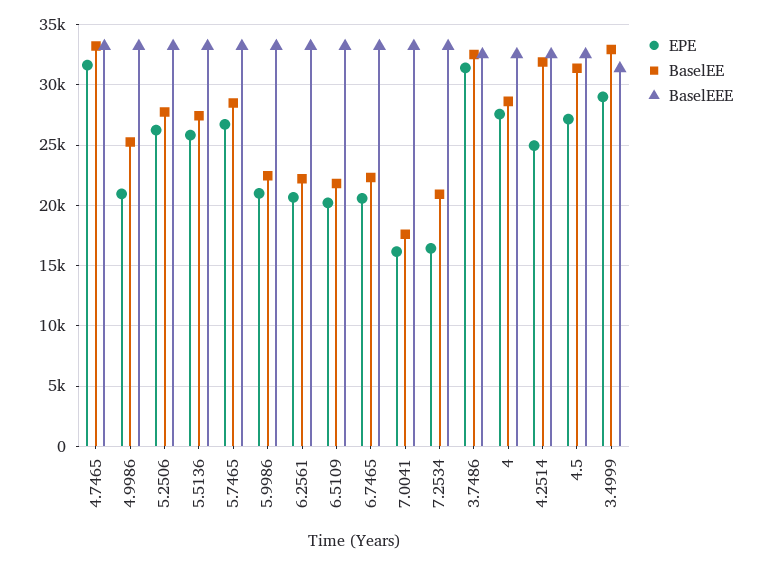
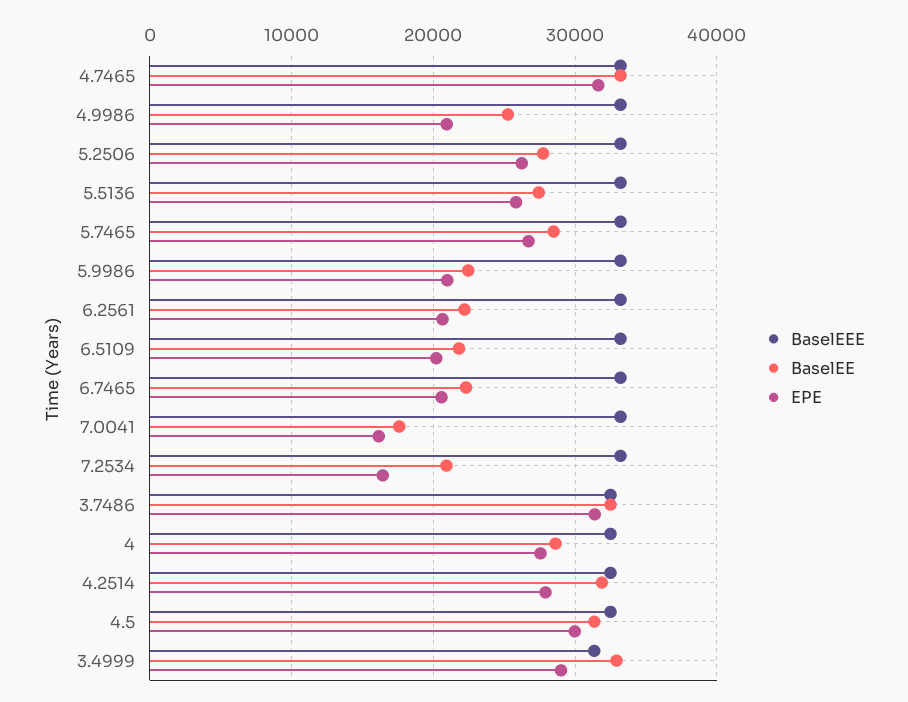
EPE, 4.2514: 25000 -> 28000
EPE, 4.5: 27000 -> 30000

